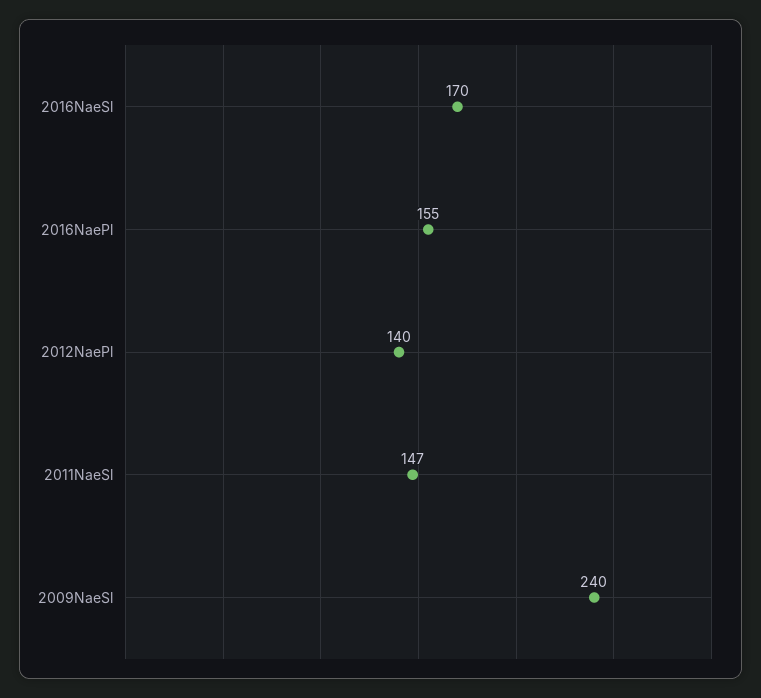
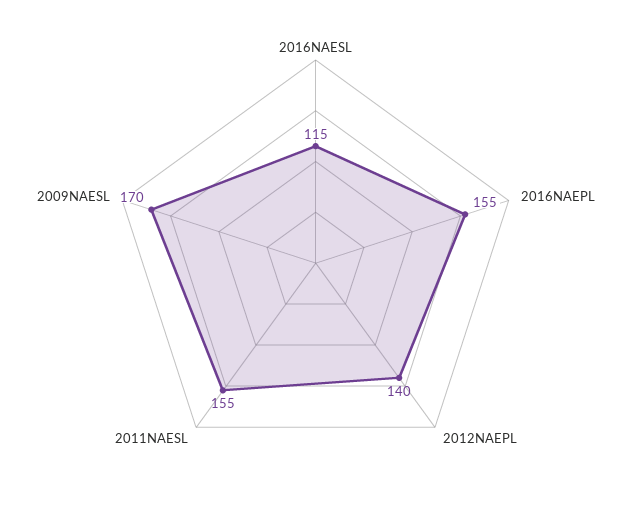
2016NaeSl: 170 -> 115
2011NaeSl: 147 -> 155
2009NaeSl: 240 -> 170

